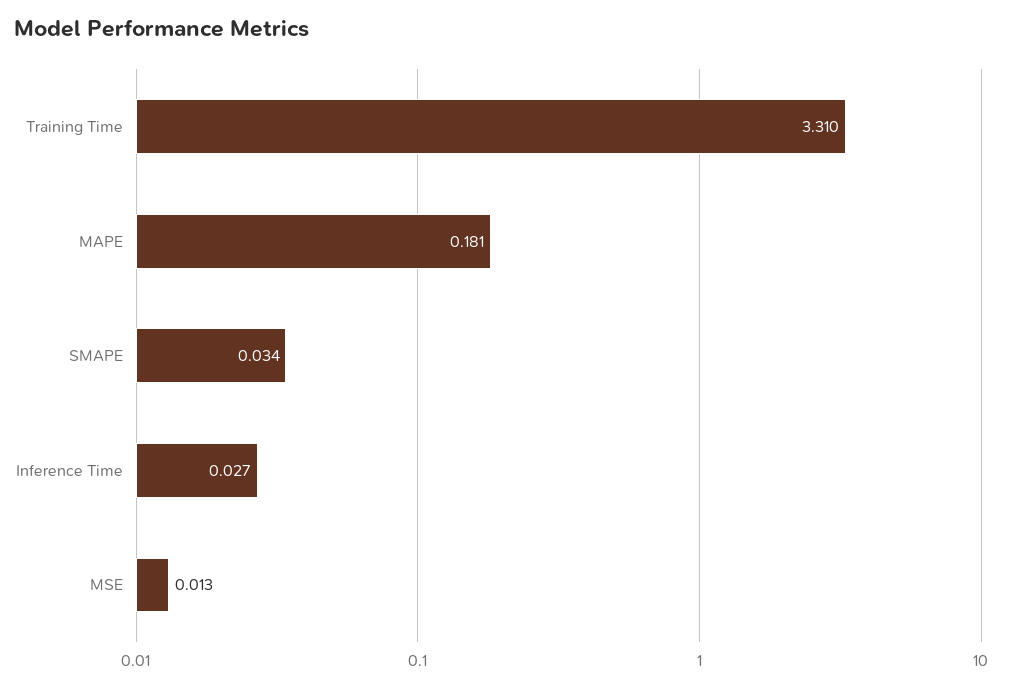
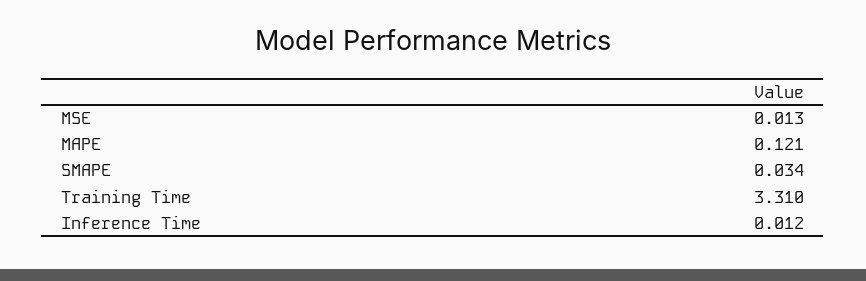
MAPE: 0.181 -> 0.121
Inference Time: 0.027 -> 0.012

